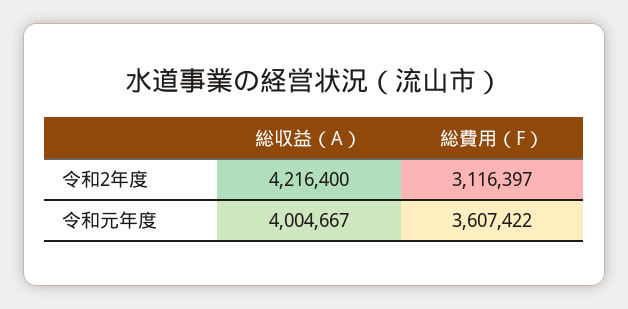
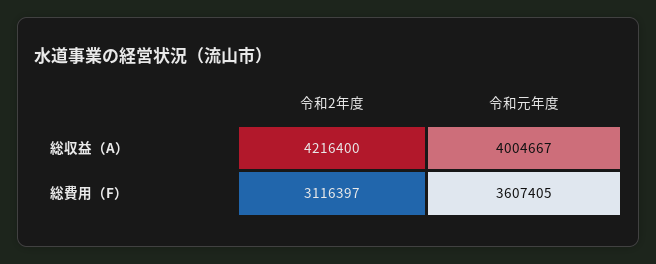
総費用（F）, 令和元年度: 3607422 -> 3607405

